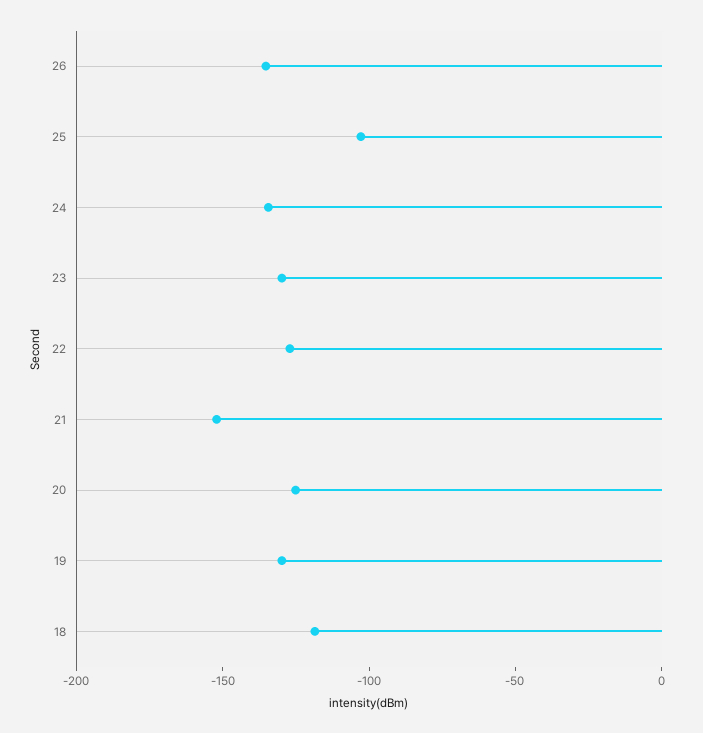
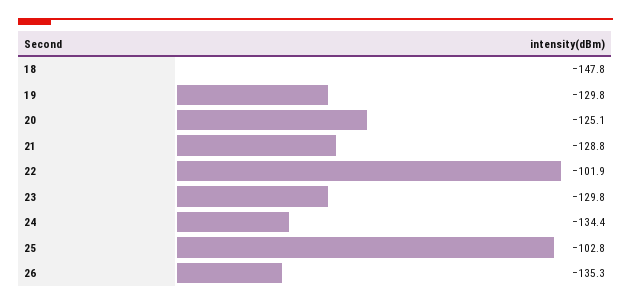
22: -130 -> -101.9
21: -150 -> -128.8
18: -120 -> -147.8

